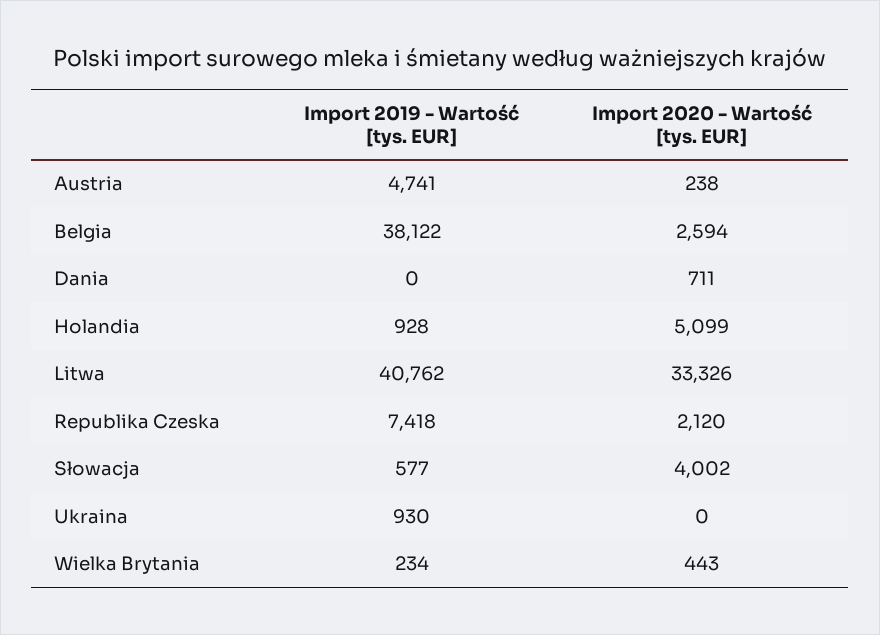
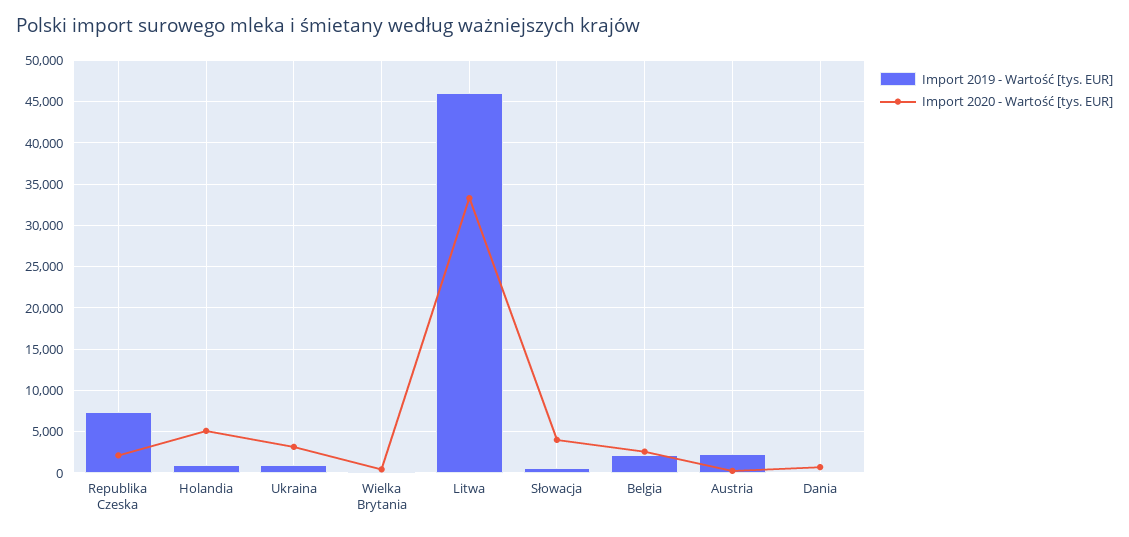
Import 2019 - Wartość [tys. EUR], Austria: 4741 -> 2000
Import 2019 - Wartość [tys. EUR], Belgia: 38122 -> 2000
Import 2019 - Wartość [tys. EUR], Litwa: 40762 -> 46000
Import 2020 - Wartość [tys. EUR], Ukraina: 0 -> 3000

